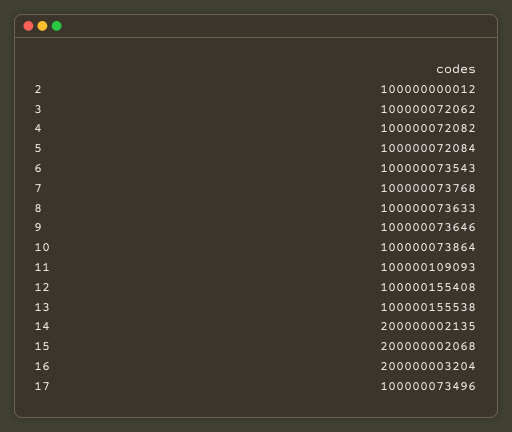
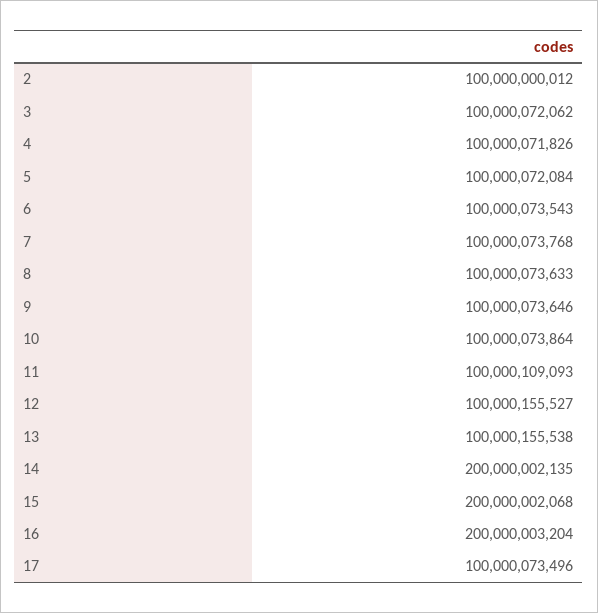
4: 100000072082 -> 100000071826
12: 100000155408 -> 100000155527

